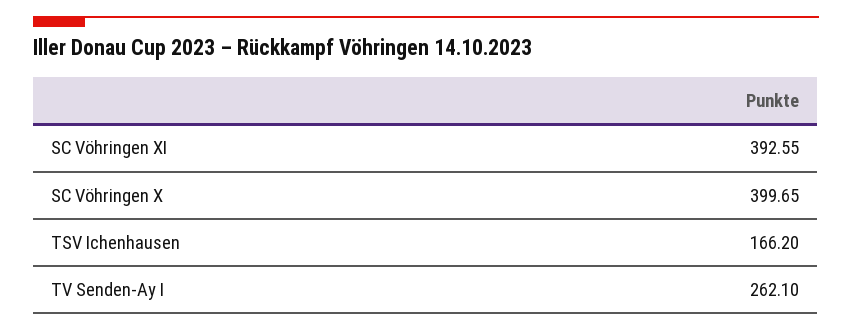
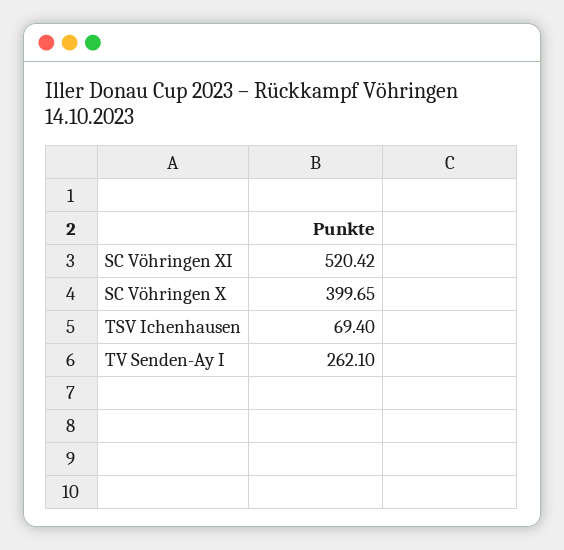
SC Vöhringen XI: 392.55 -> 520.42
TSV Ichenhausen: 166.2 -> 69.4

